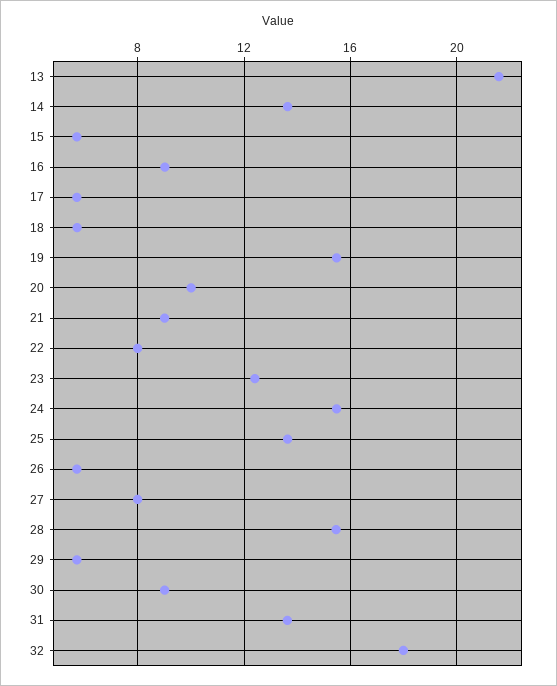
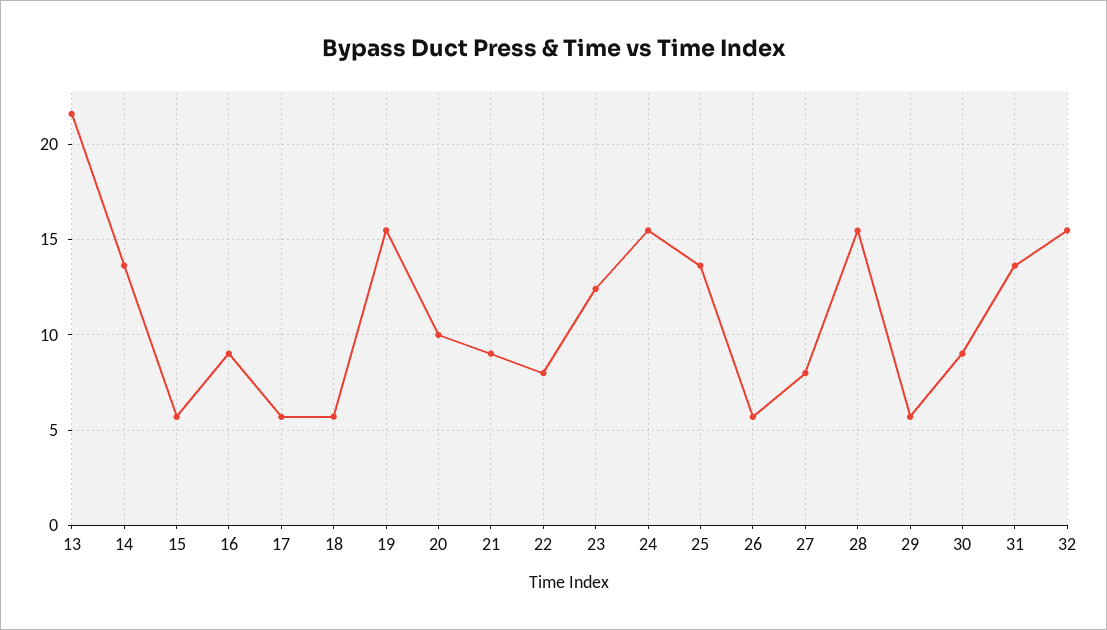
32: 18 -> 15.5

